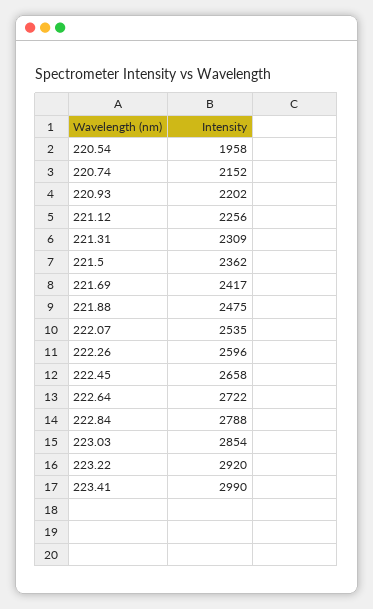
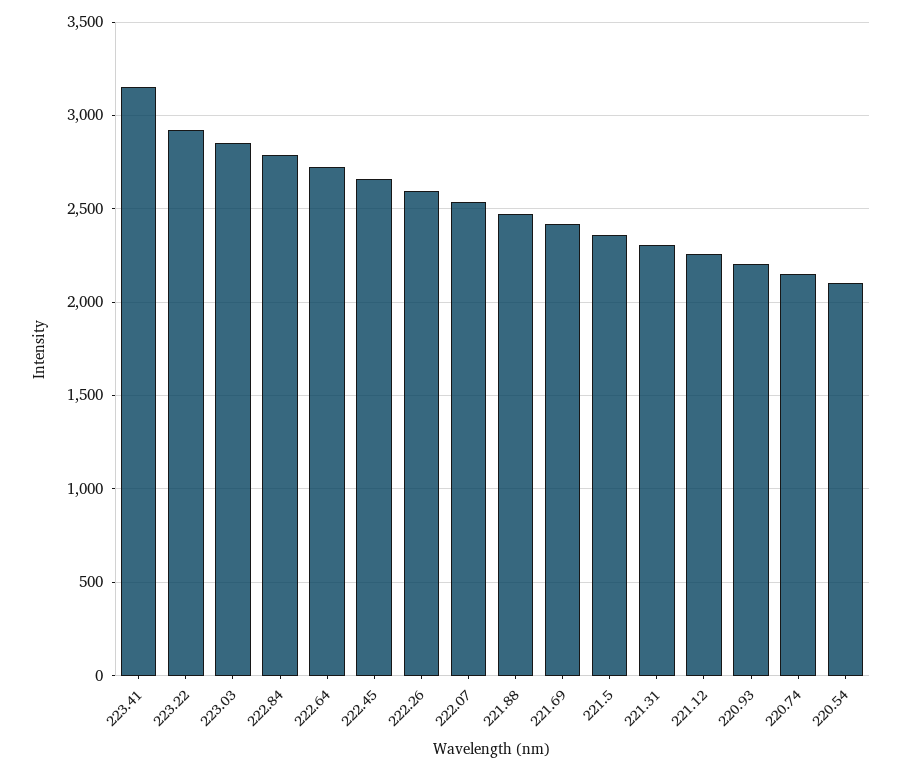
220.54: 1958 -> 2100
223.41: 2990 -> 3150

